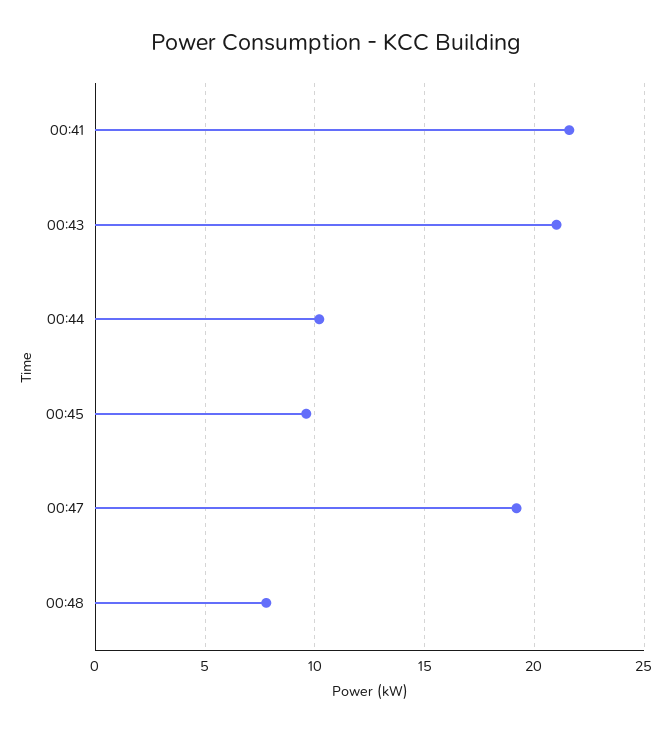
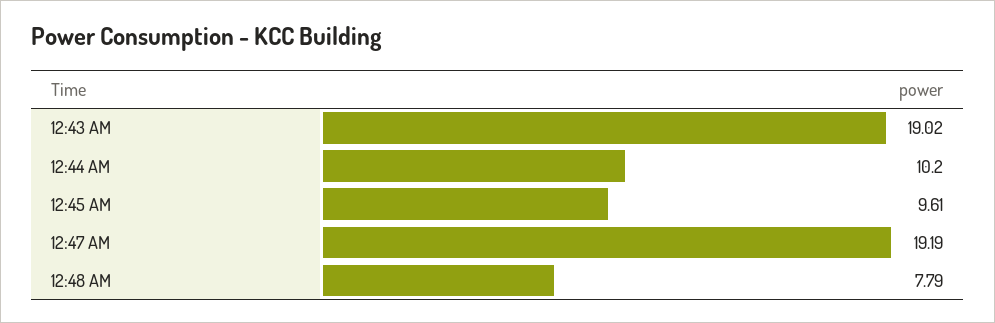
00:41: 21.5 -> none
00:43: 21 -> 19.02

